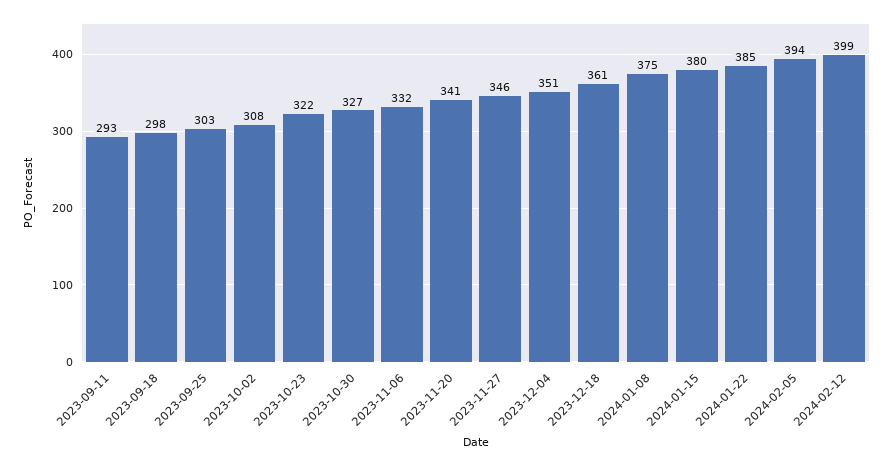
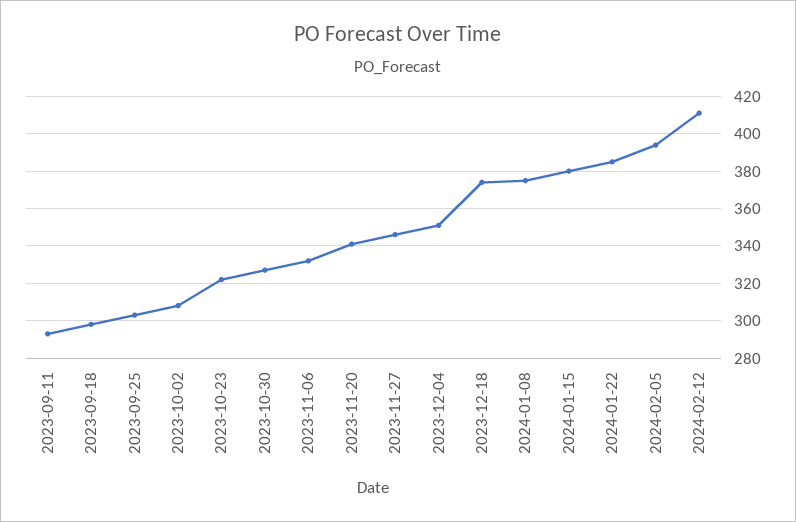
2023-12-18: 361 -> 375
2024-02-12: 399 -> 410

